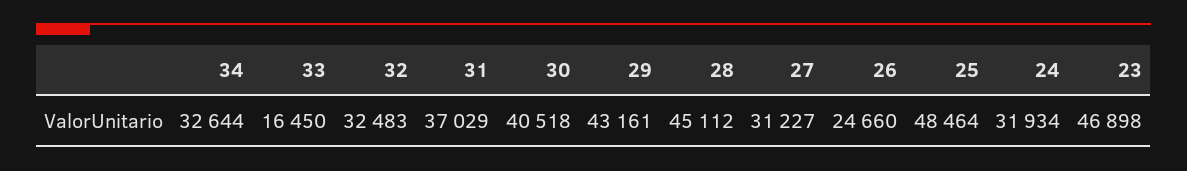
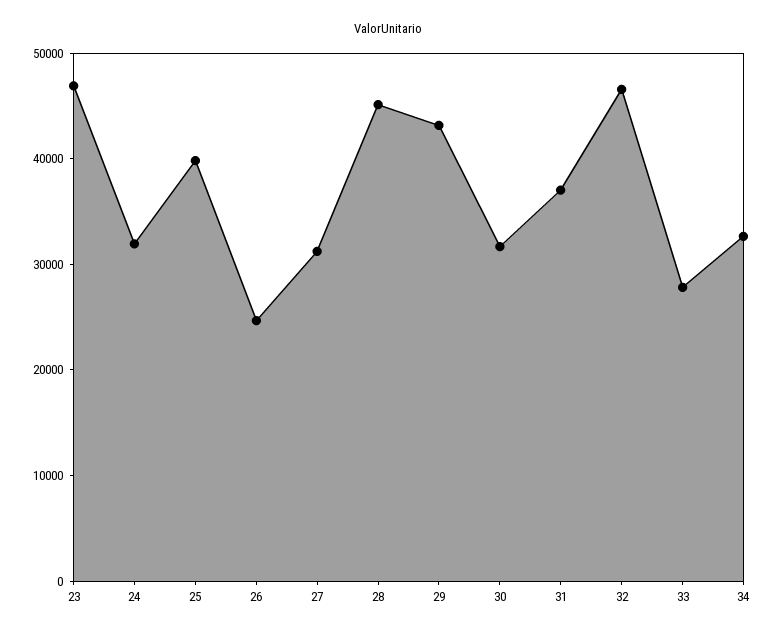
33: 16450 -> 28000
32: 32483 -> 46000
30: 40518 -> 32000
25: 48464 -> 40000

